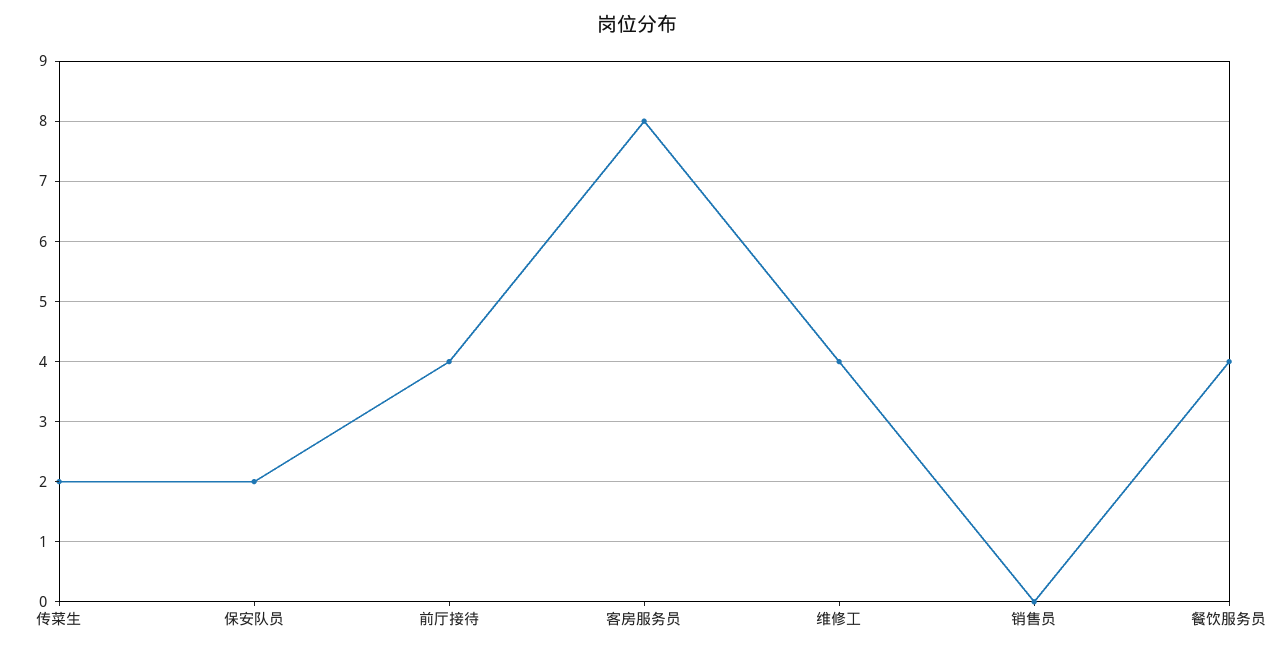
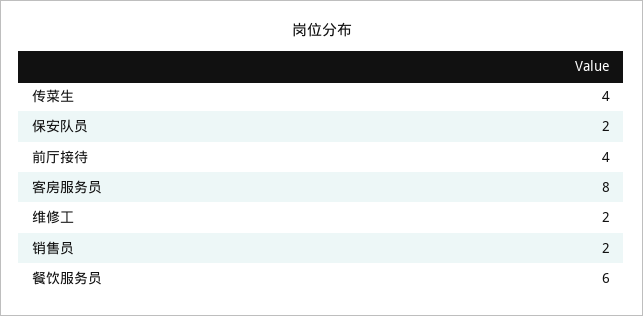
传菜生: 2 -> 4
维修工: 4 -> 2
销售员: 0 -> 2
餐饮服务员: 4 -> 6

